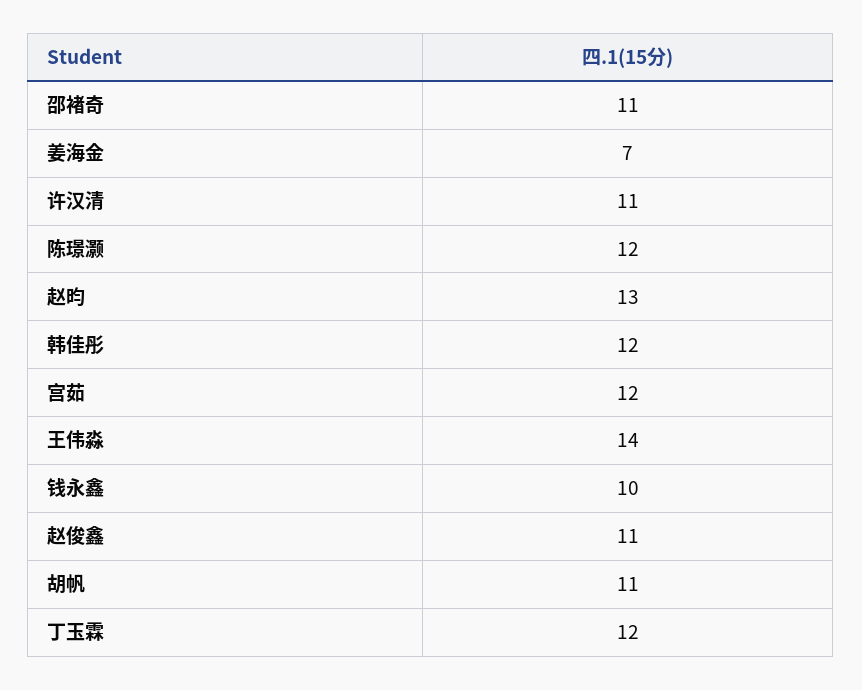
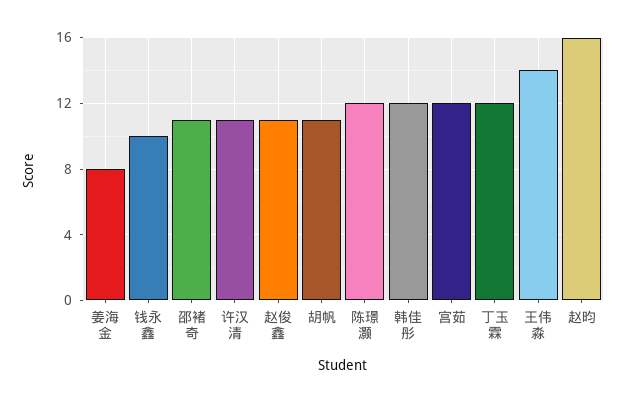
姜海金: 7 -> 8
赵昀: 13 -> 16

